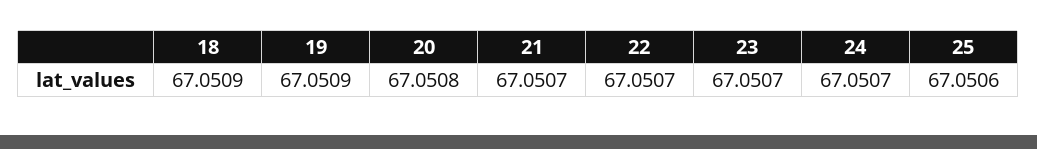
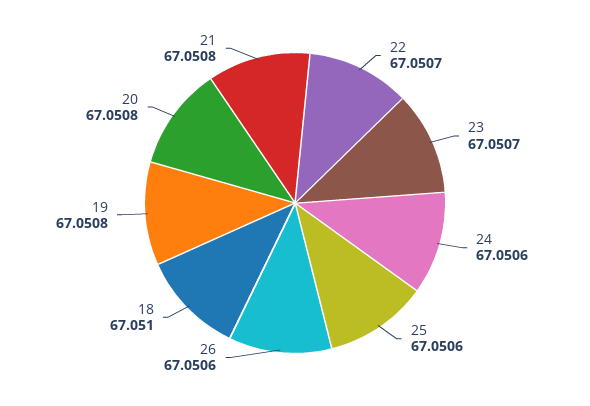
18: 67.0509 -> 67.051
19: 67.0509 -> 67.0508
21: 67.0507 -> 67.0508
24: 67.0507 -> 67.0506
26: none -> 67.0506

